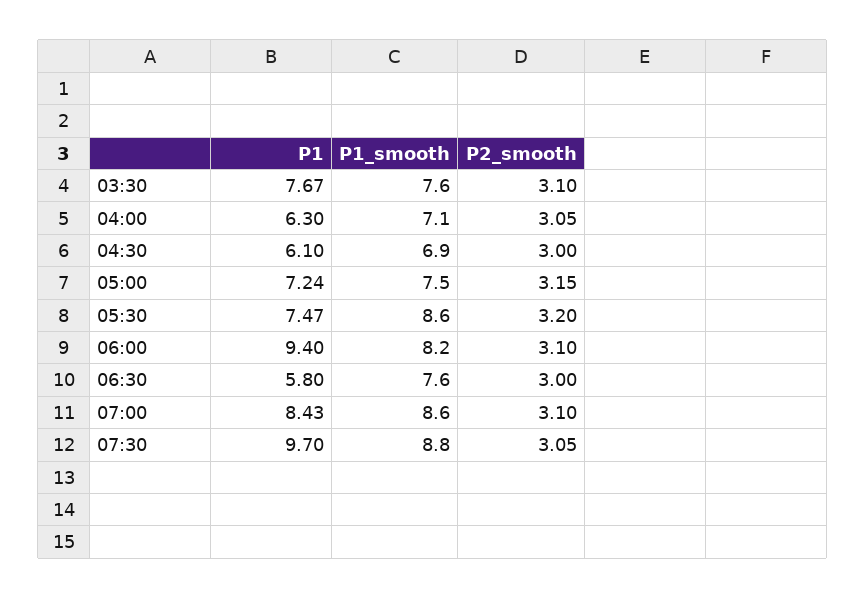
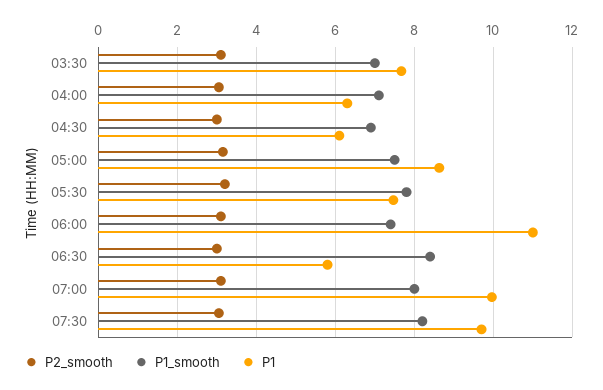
P1_smooth, 03:30: 7.6 -> 7
P1, 05:00: 7.24 -> 8.6
P1_smooth, 05:30: 8.6 -> 7.8
P1, 06:00: 9.4 -> 11
P1_smooth, 06:00: 8.2 -> 7.4
P1_smooth, 06:30: 7.6 -> 8.4
P1, 07:00: 8.43 -> 10
P1_smooth, 07:00: 8.6 -> 8
P1_smooth, 07:30: 8.8 -> 8.2

